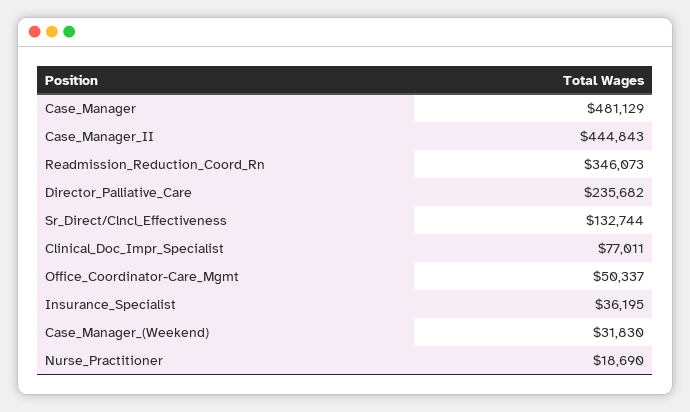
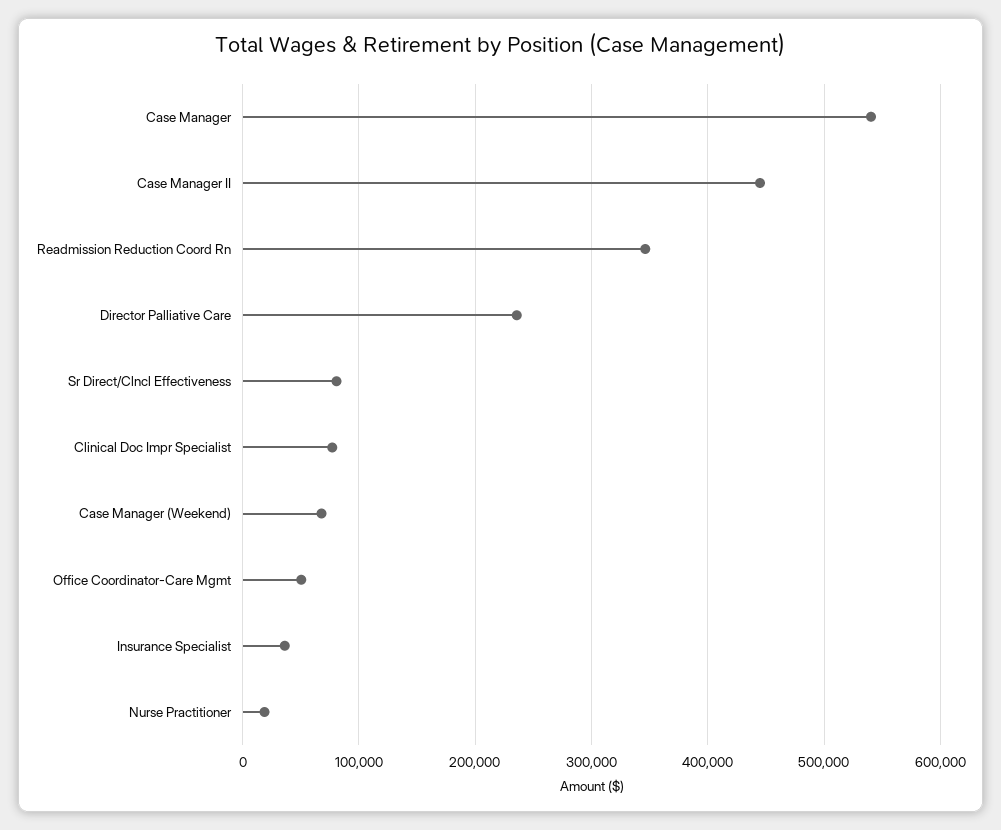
Case_Manager: 481129 -> 540000
Sr_Direct/Clncl_Effectiveness: 132744 -> 80000
Case_Manager_(Weekend): 31830 -> 70000

